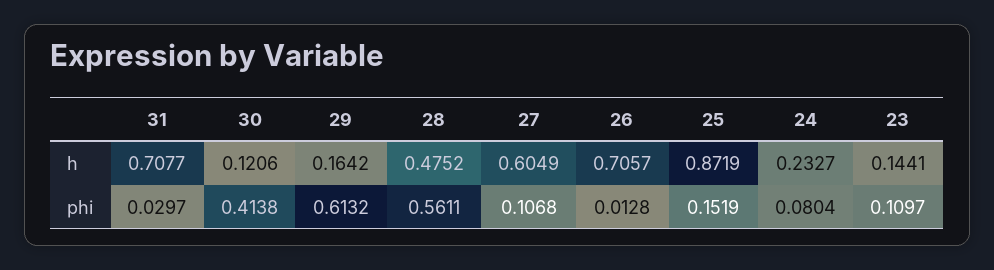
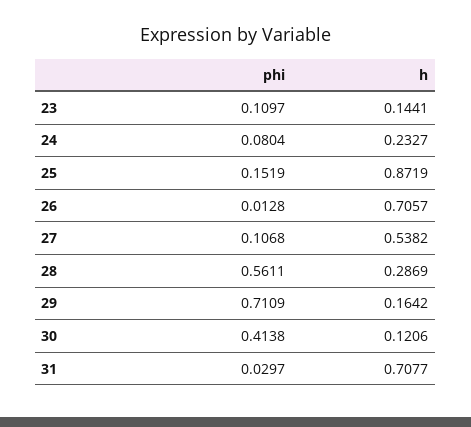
28, h: 0.4752 -> 0.2869
27, h: 0.6049 -> 0.5382
29, phi: 0.6132 -> 0.7109

